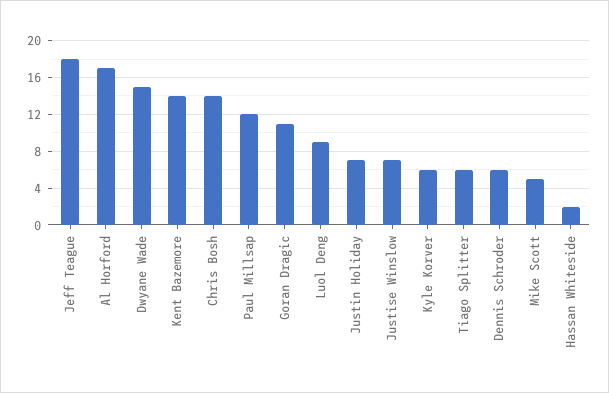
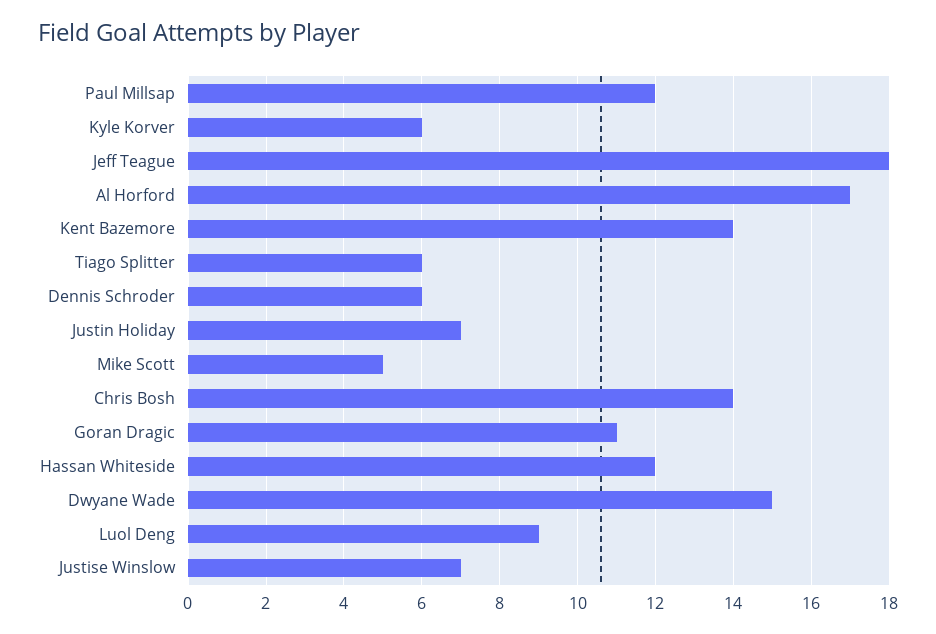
Hassan Whiteside: 2 -> 12

